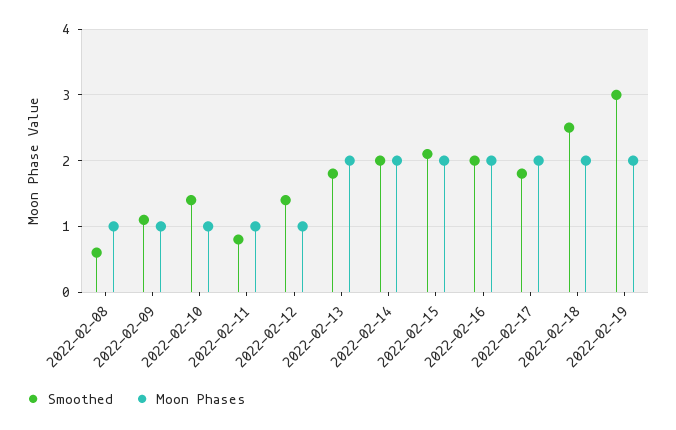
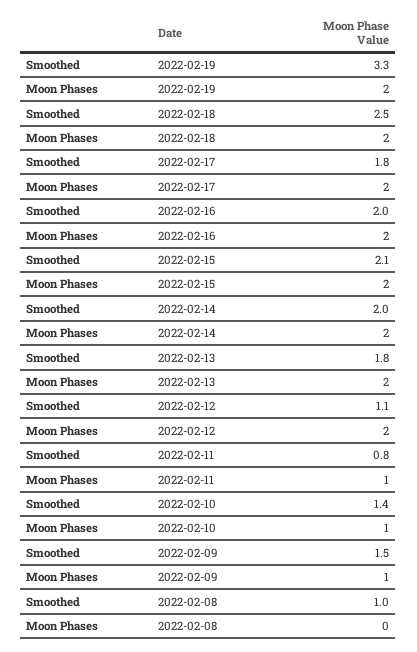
Smoothed, 2022-02-08: 0.6 -> 1
Moon Phases, 2022-02-08: 1 -> 0
Smoothed, 2022-02-09: 1.1 -> 1.5
Smoothed, 2022-02-12: 1.4 -> 1.1
Moon Phases, 2022-02-12: 1 -> 2
Smoothed, 2022-02-19: 3 -> 3.3

